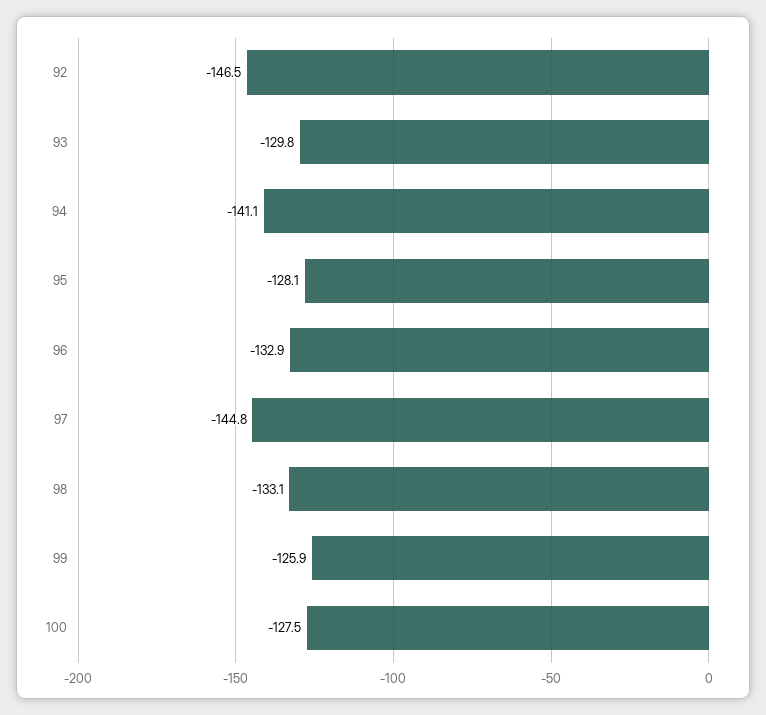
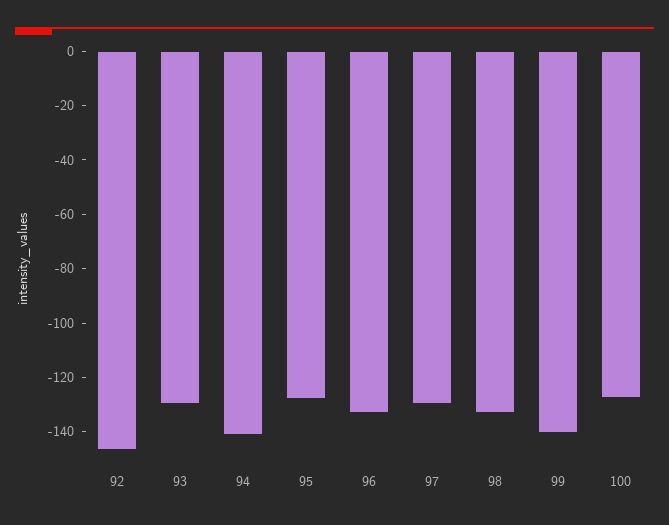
97: -144.8 -> -130
99: -125.9 -> -140

